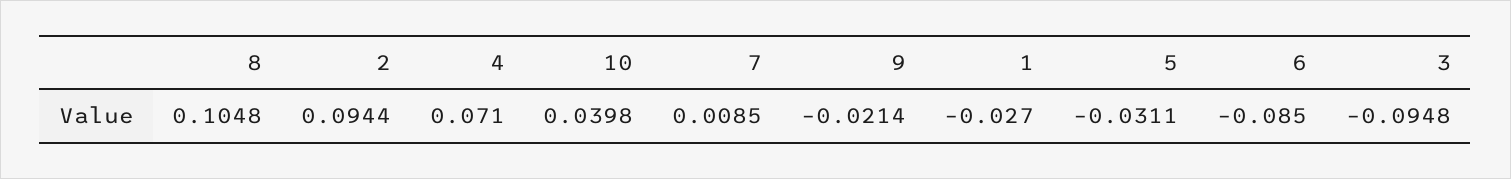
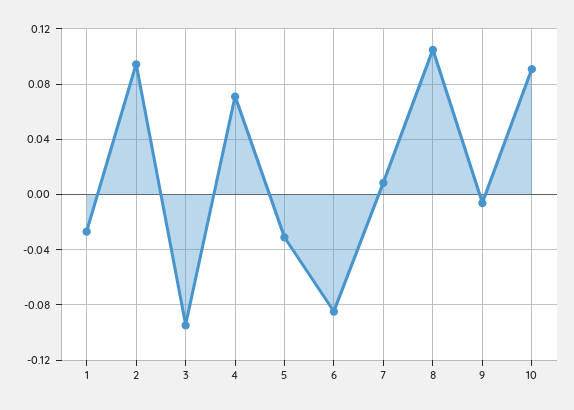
10: 0.0398 -> 0.09
9: -0.0214 -> -0.005

